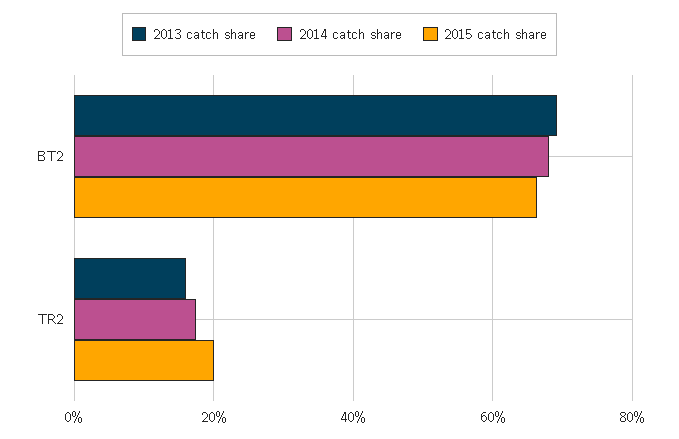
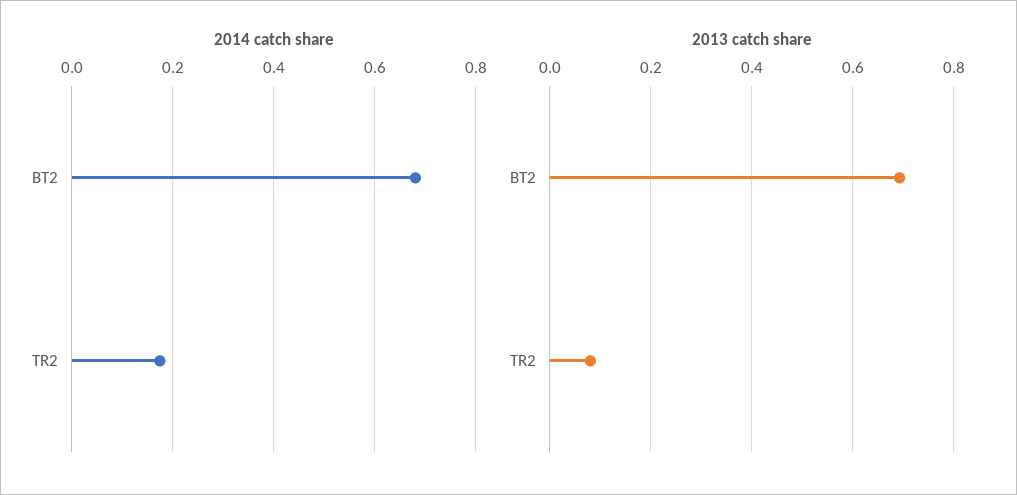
2015 catch share, BT2: 0.66 -> none
2013 catch share, TR2: 0.16 -> 0.08
2015 catch share, TR2: 0.2 -> none

